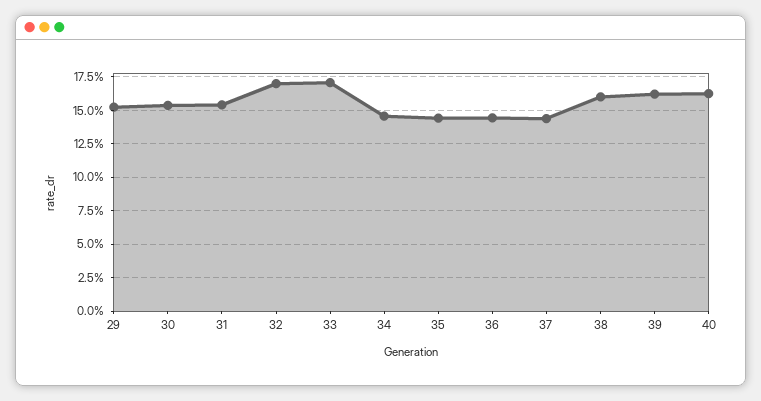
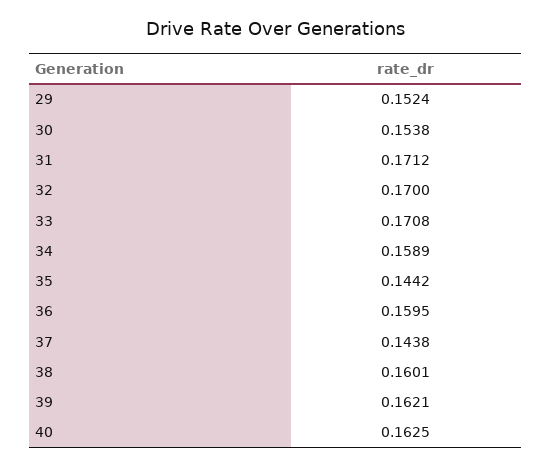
31: 0.155 -> 0.1712
34: 0.145 -> 0.1589
36: 0.145 -> 0.1595

